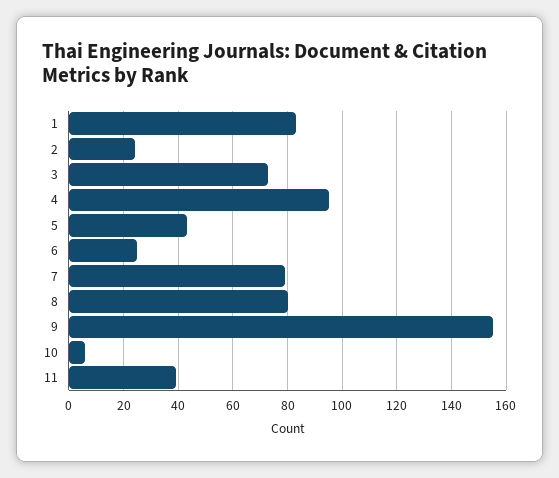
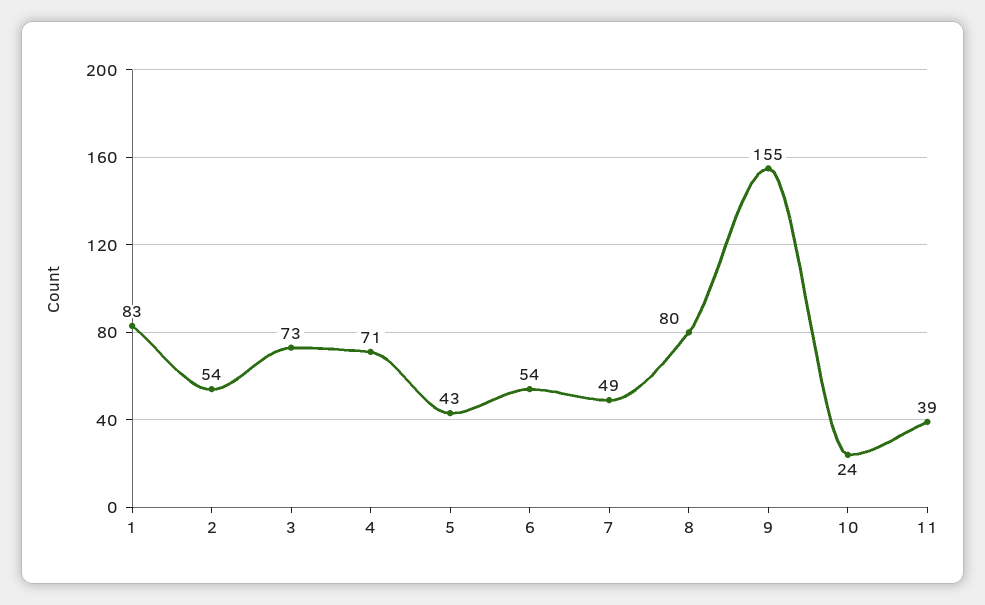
2: 25 -> 54
4: 95 -> 71
6: 25 -> 54
7: 80 -> 49
10: 5 -> 24

